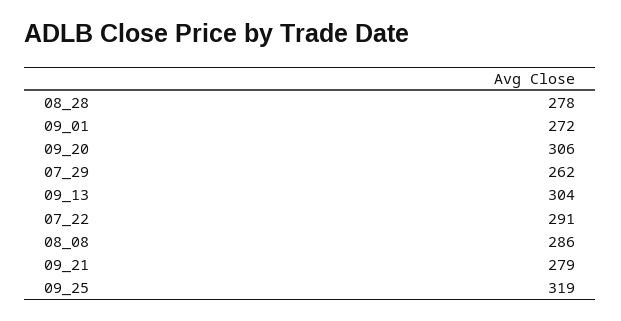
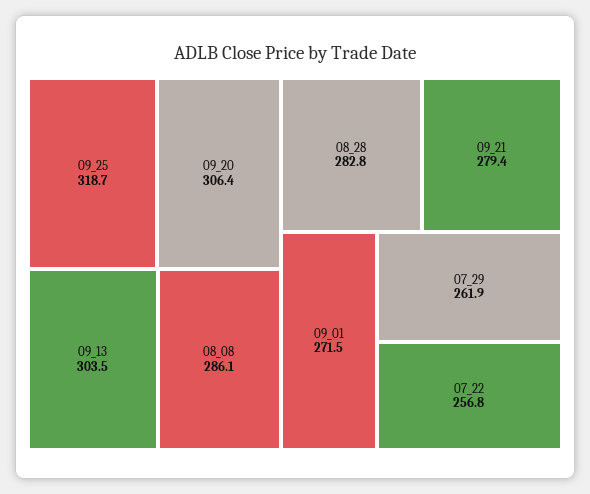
08_28: 278 -> 282.8
07_22: 291 -> 256.8

